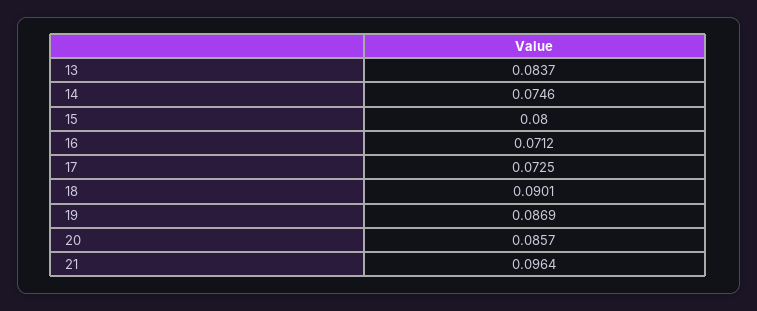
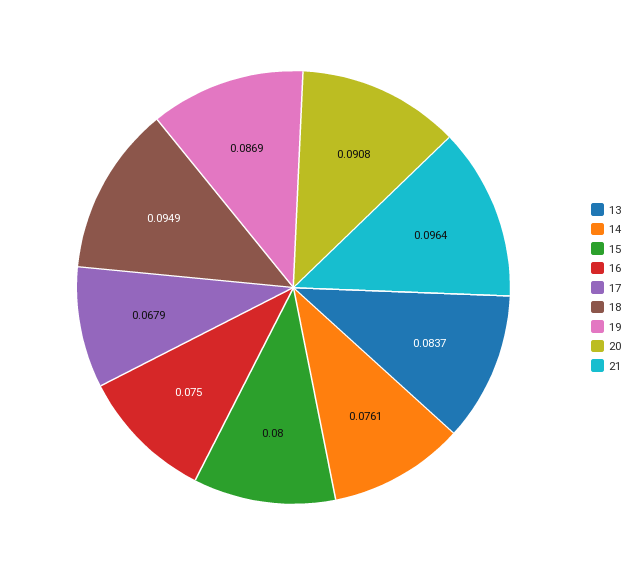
14: 0.0746 -> 0.0761
16: 0.0712 -> 0.075
17: 0.0725 -> 0.0679
18: 0.0901 -> 0.0949
20: 0.0857 -> 0.0908

